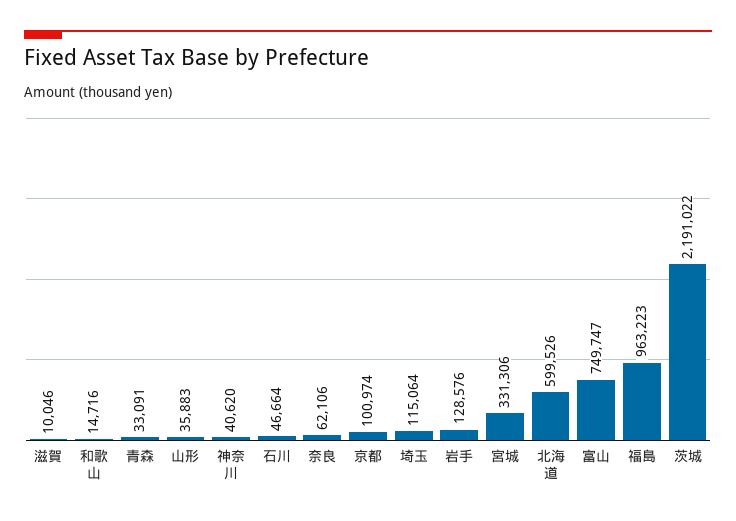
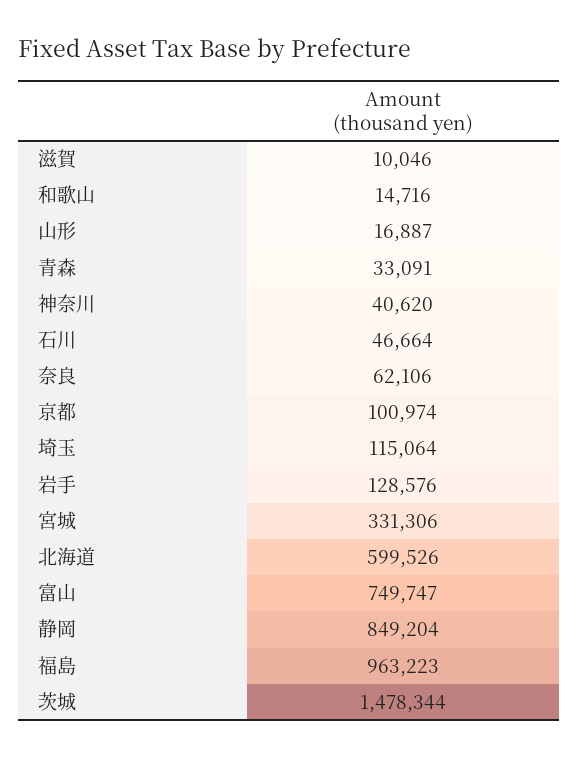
山形: 35883 -> 16887
茨城: 2191022 -> 1478344
静岡: none -> 849204

